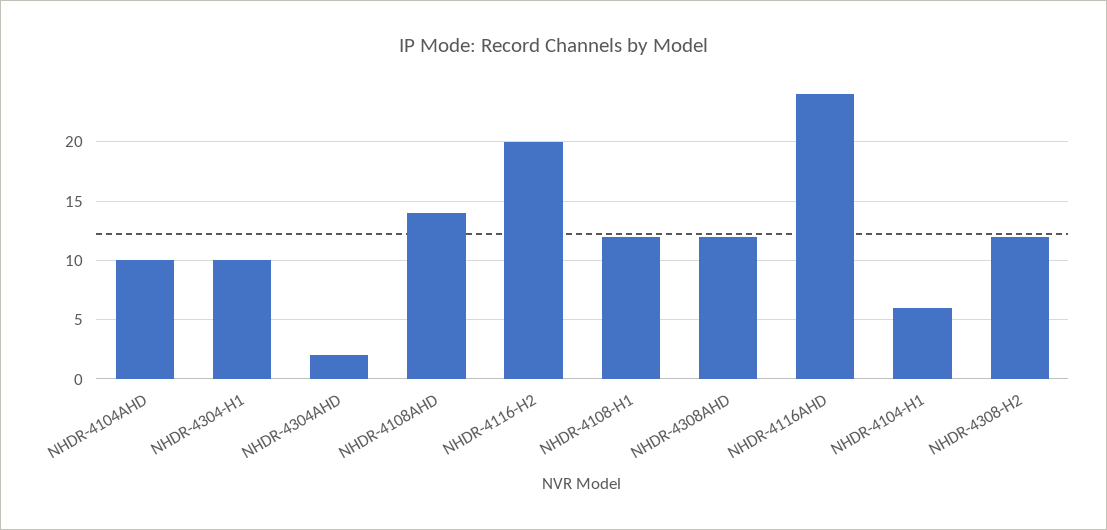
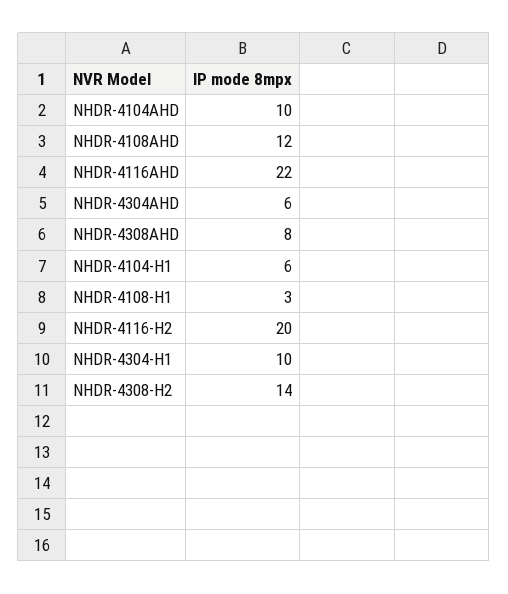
NHDR-4304AHD: 2 -> 6
NHDR-4108AHD: 14 -> 12
NHDR-4108-H1: 12 -> 3
NHDR-4308AHD: 12 -> 8
NHDR-4116AHD: 24 -> 22
NHDR-4308-H2: 12 -> 14

